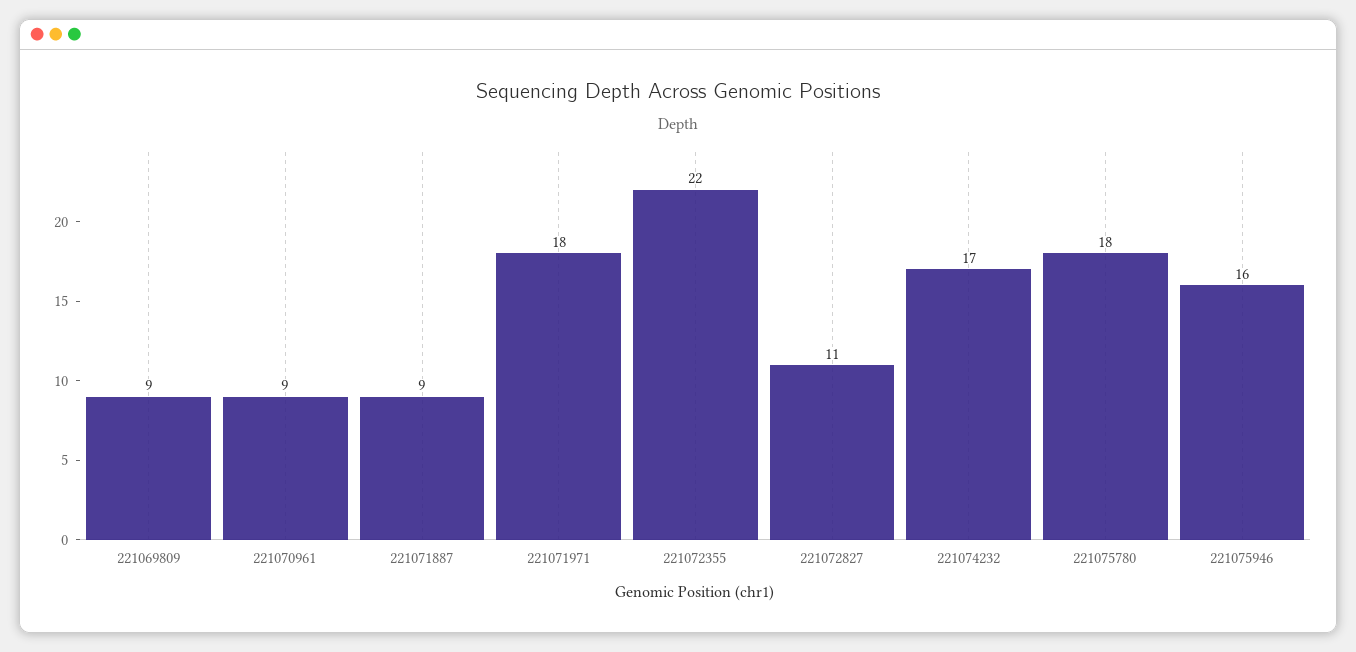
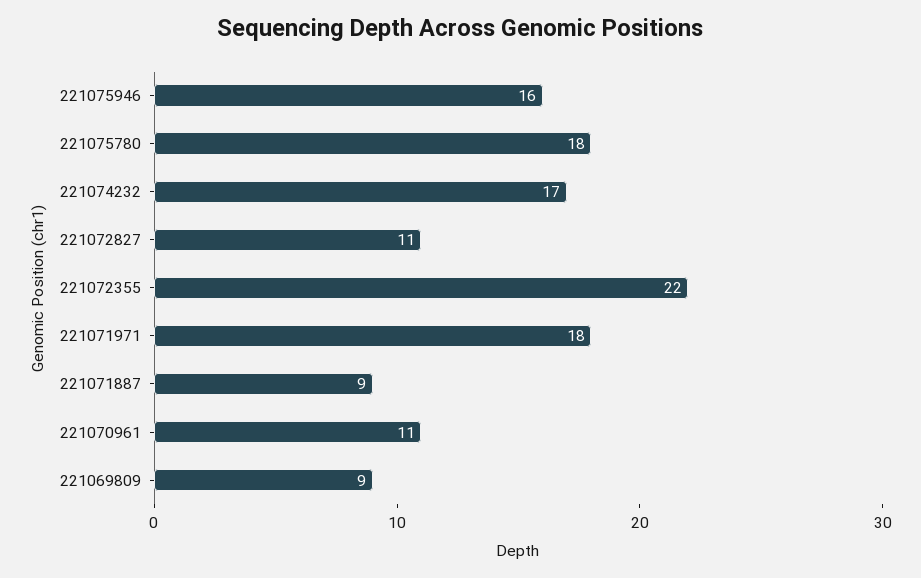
221070961: 9 -> 11

